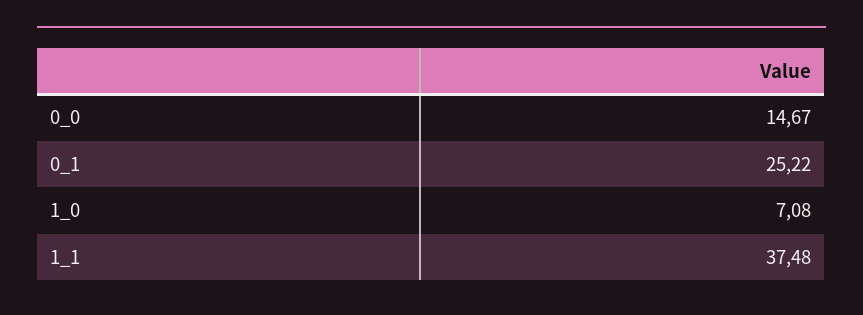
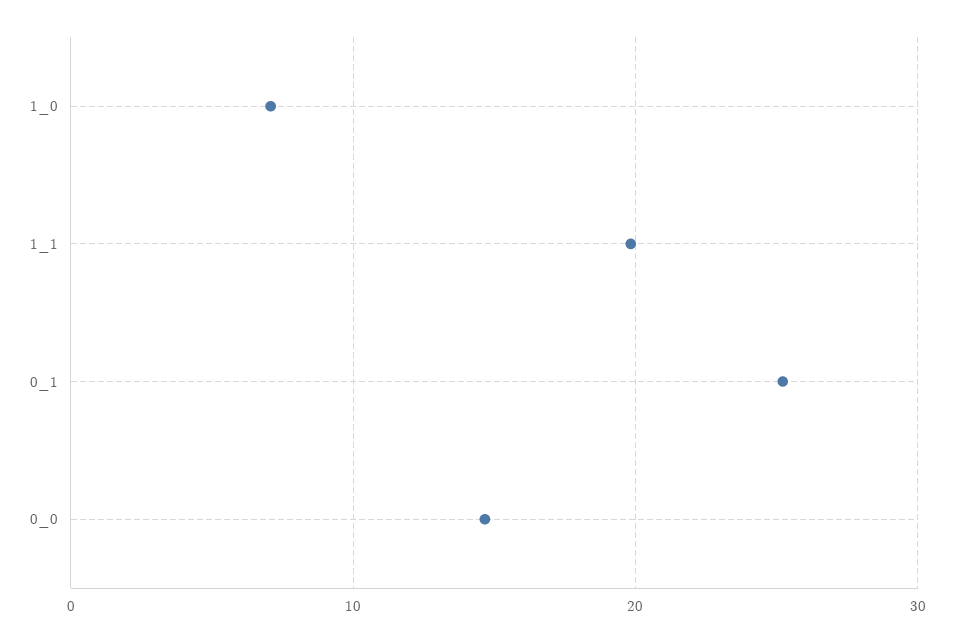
1_1: 37.48 -> 20

